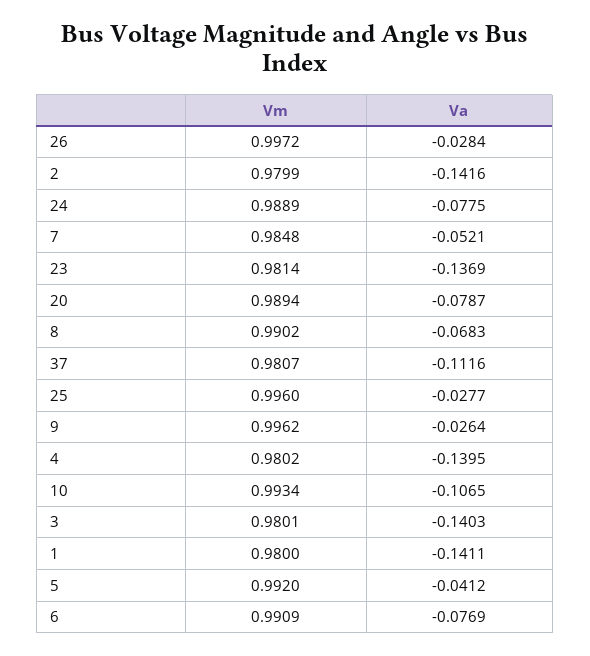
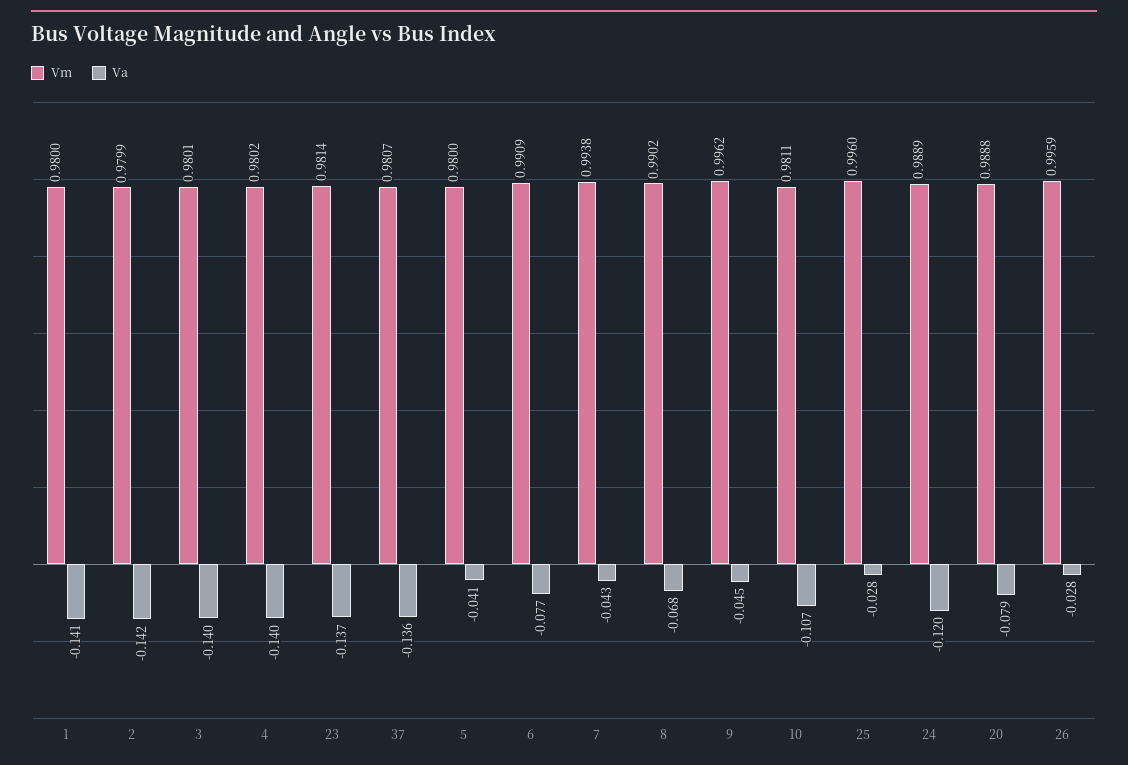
Vm, 26: 0.9972 -> 0.9959
Va, 24: -0.0775 -> -0.12
Vm, 7: 0.9848 -> 0.9938
Va, 7: -0.0521 -> -0.043
Vm, 20: 0.9894 -> 0.9888
Va, 37: -0.1116 -> -0.136
Va, 9: -0.0264 -> -0.045
Vm, 10: 0.9934 -> 0.9811
Vm, 5: 0.992 -> 0.98

